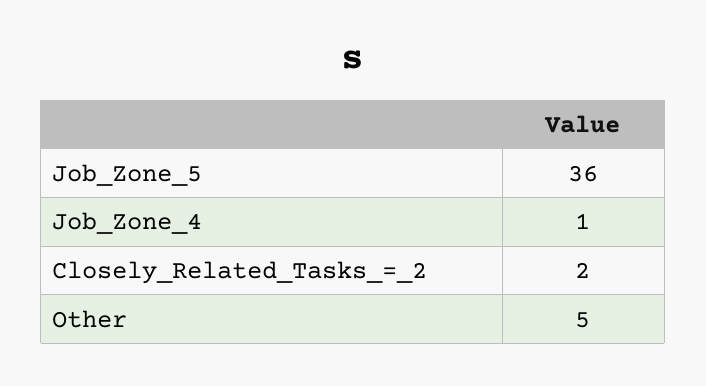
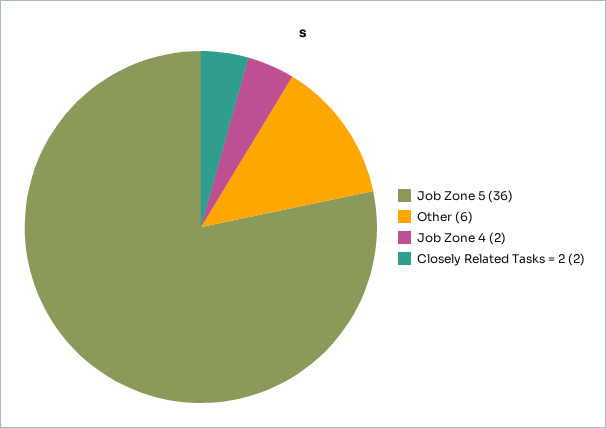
Job_Zone_4: 1 -> 2
Other: 5 -> 6

